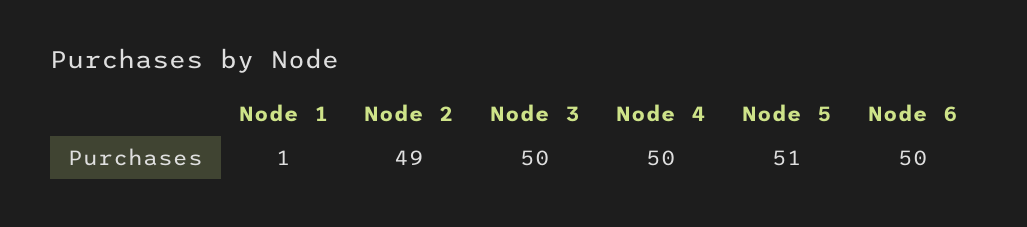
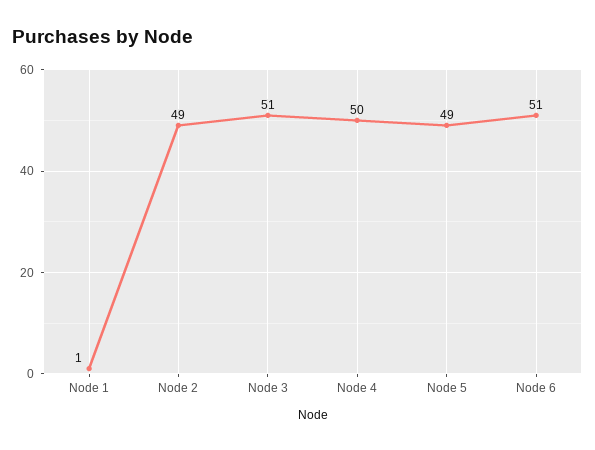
Node 3: 50 -> 51
Node 5: 51 -> 49
Node 6: 50 -> 51

